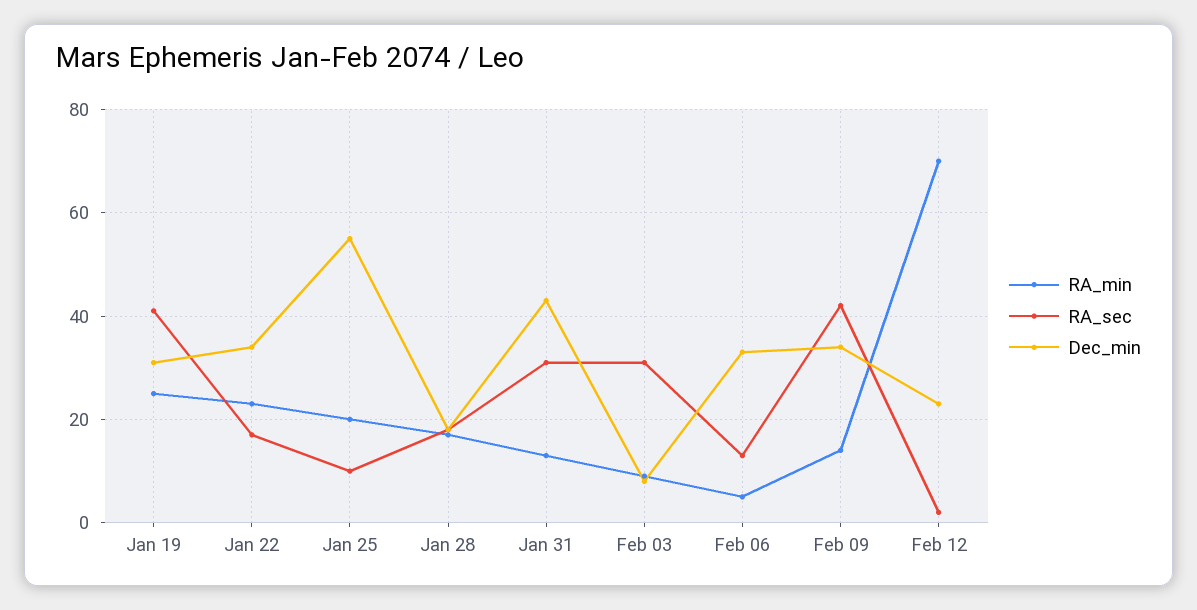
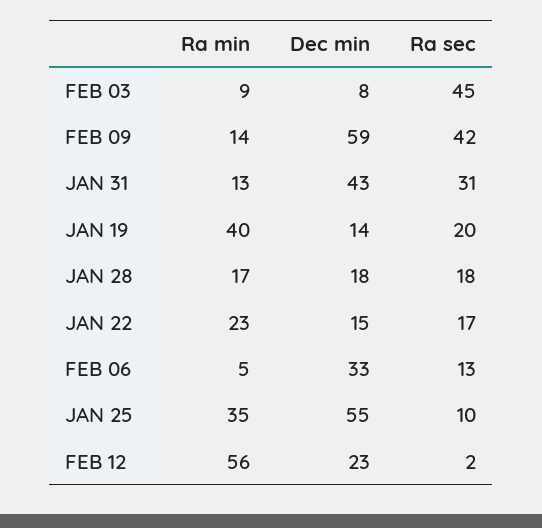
RA_min, Jan 19: 25 -> 40
RA_sec, Jan 19: 40 -> 20
Dec_min, Jan 19: 30 -> 14
Dec_min, Jan 22: 35 -> 15
RA_min, Jan 25: 20 -> 35
RA_sec, Feb 03: 30 -> 45
Dec_min, Feb 09: 35 -> 59
RA_min, Feb 12: 70 -> 56

